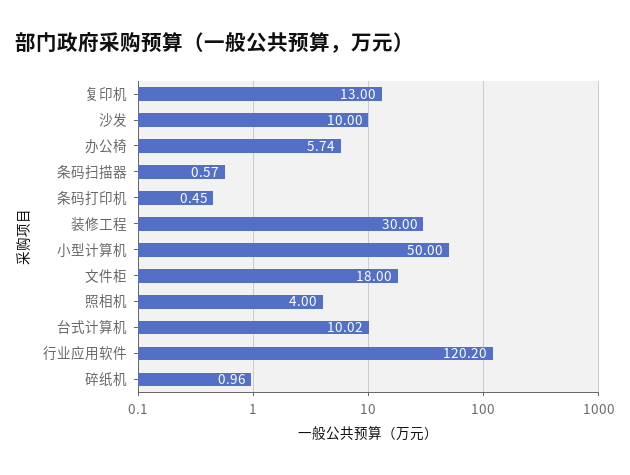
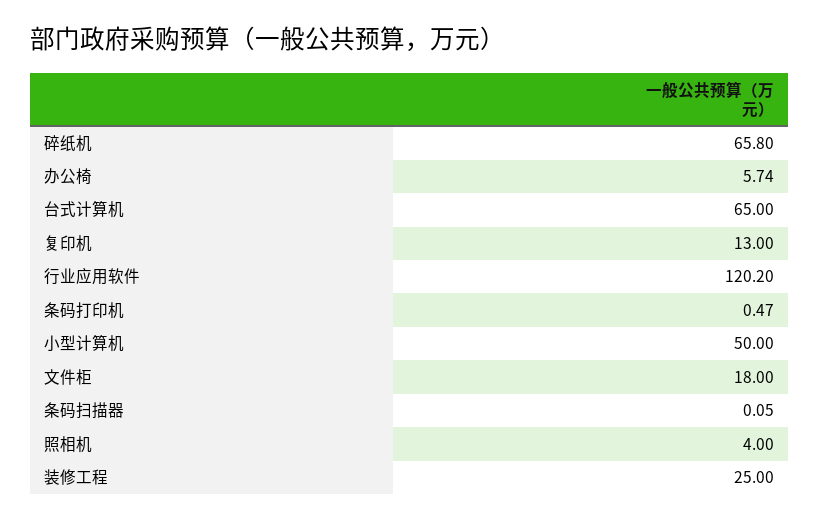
沙发: 10 -> none
条码扫描器: 0.57 -> 0.05
条码打印机: 0.45 -> 0.47
装修工程: 30 -> 25
台式计算机: 10.02 -> 65
碎纸机: 0.96 -> 65.8

